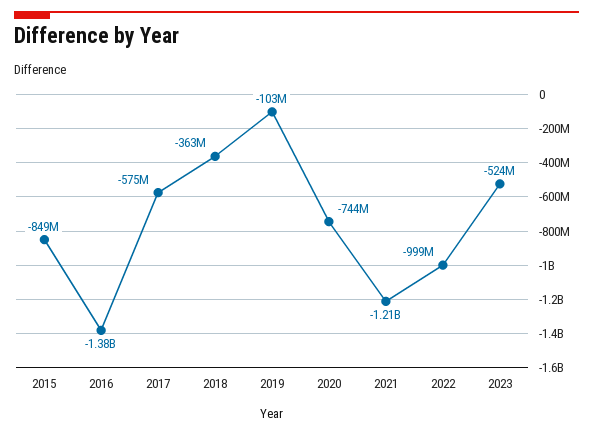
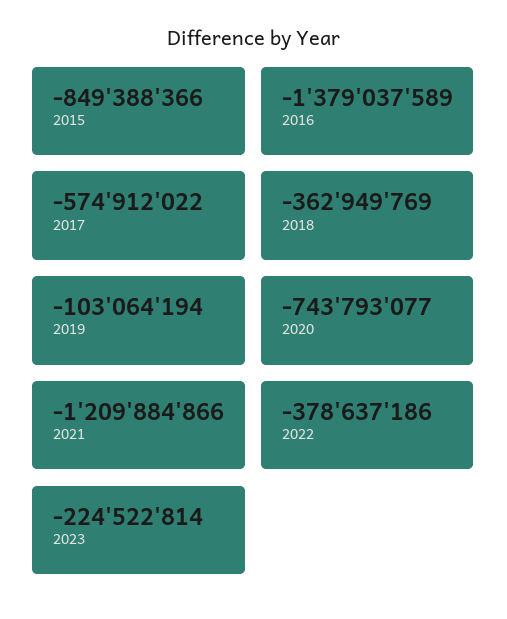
2022: -999000000 -> -378637186
2023: -524000000 -> -224522814

